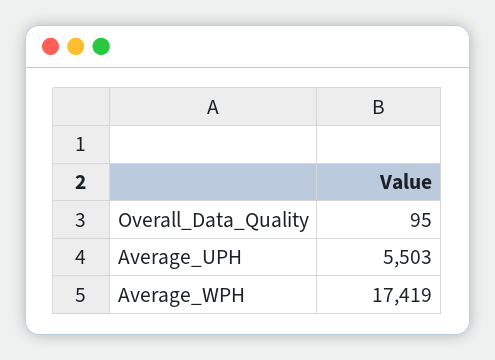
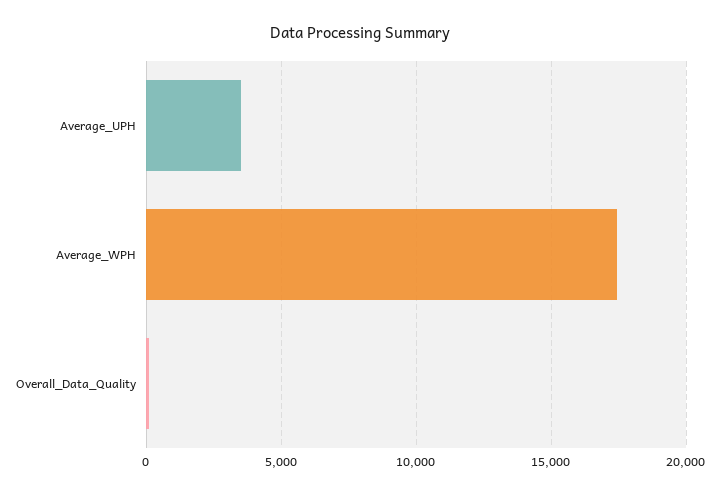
Average_UPH: 5503 -> 3500

